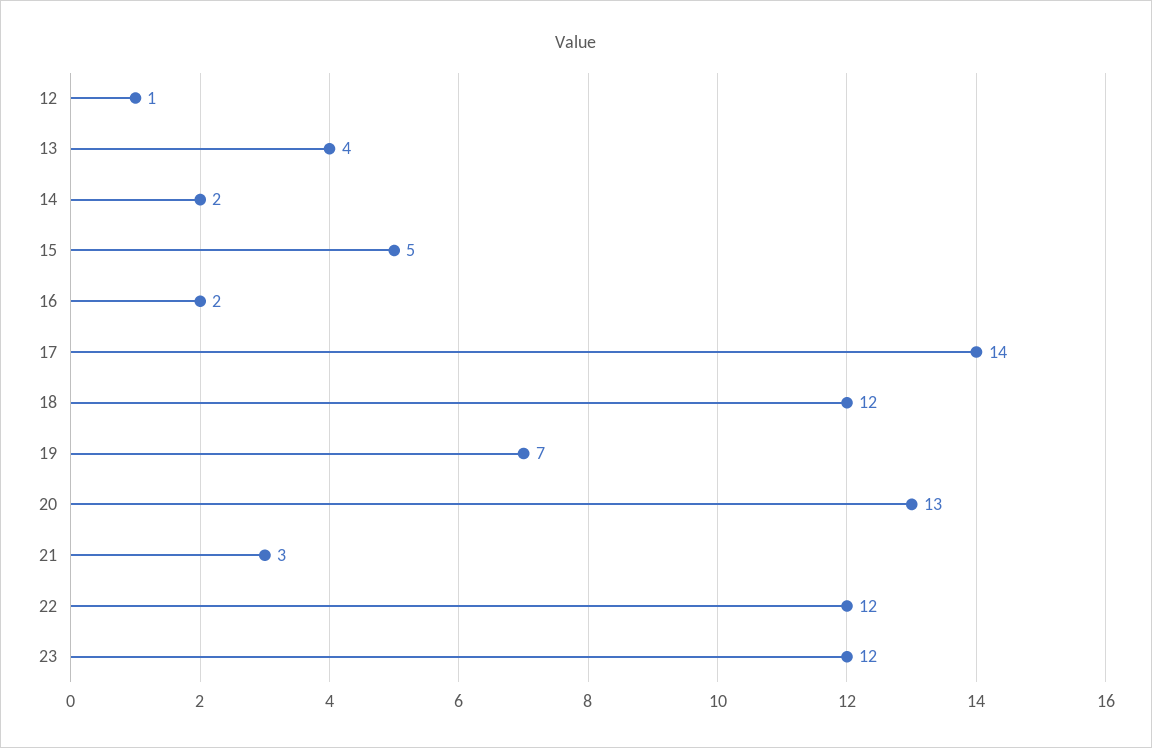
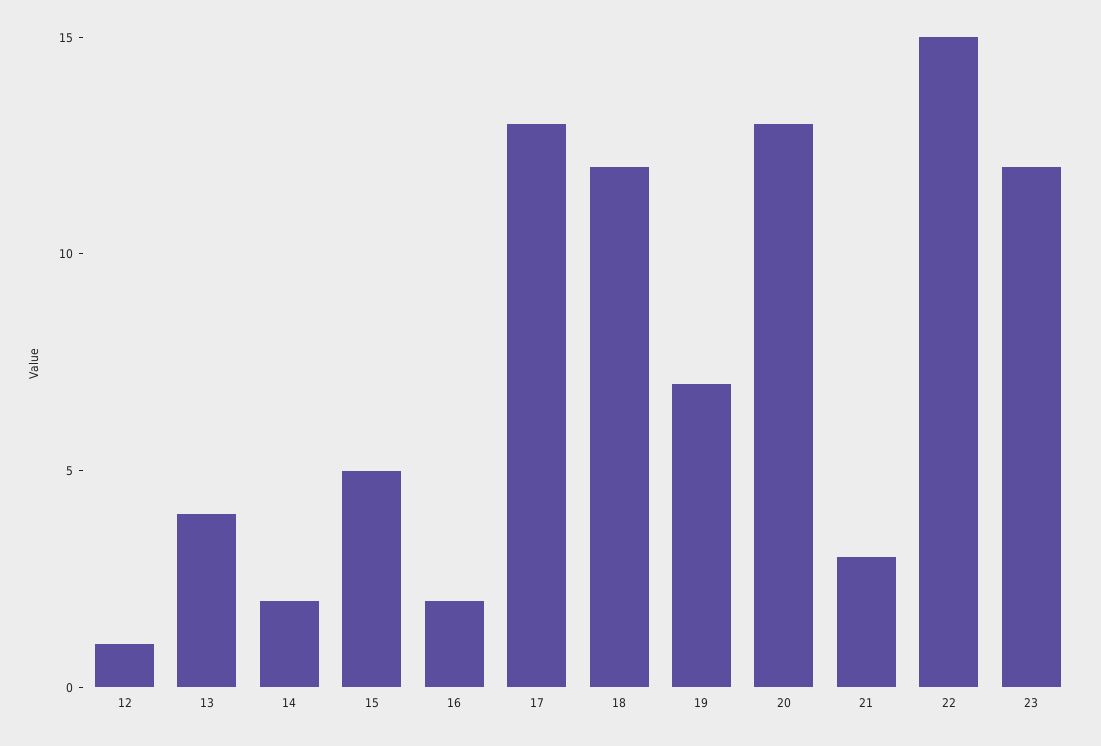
17: 14 -> 13
22: 12 -> 15

